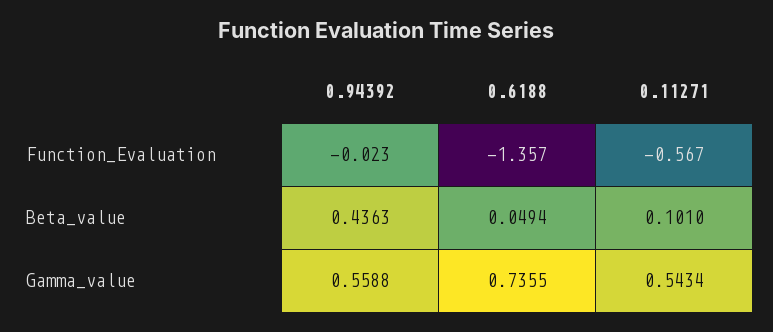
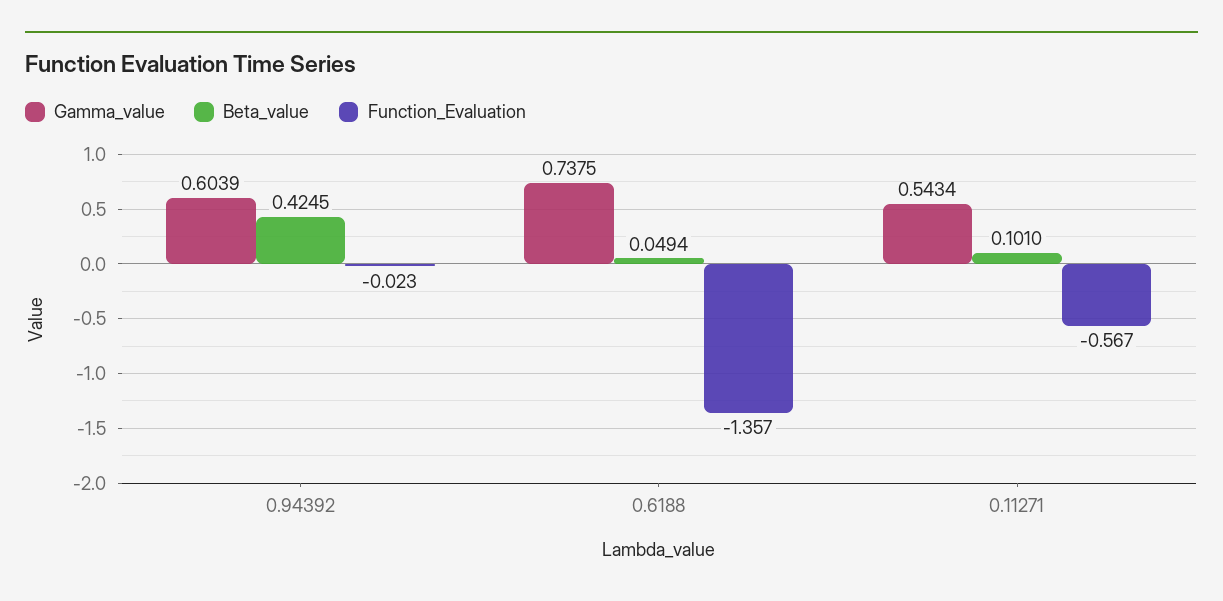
Beta_value, 0.94392: 0.4363 -> 0.4245
Gamma_value, 0.94392: 0.5588 -> 0.6039
Gamma_value, 0.6188: 0.7355 -> 0.7375

